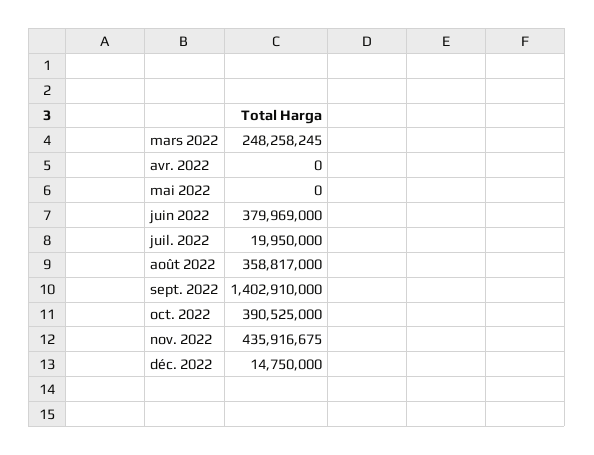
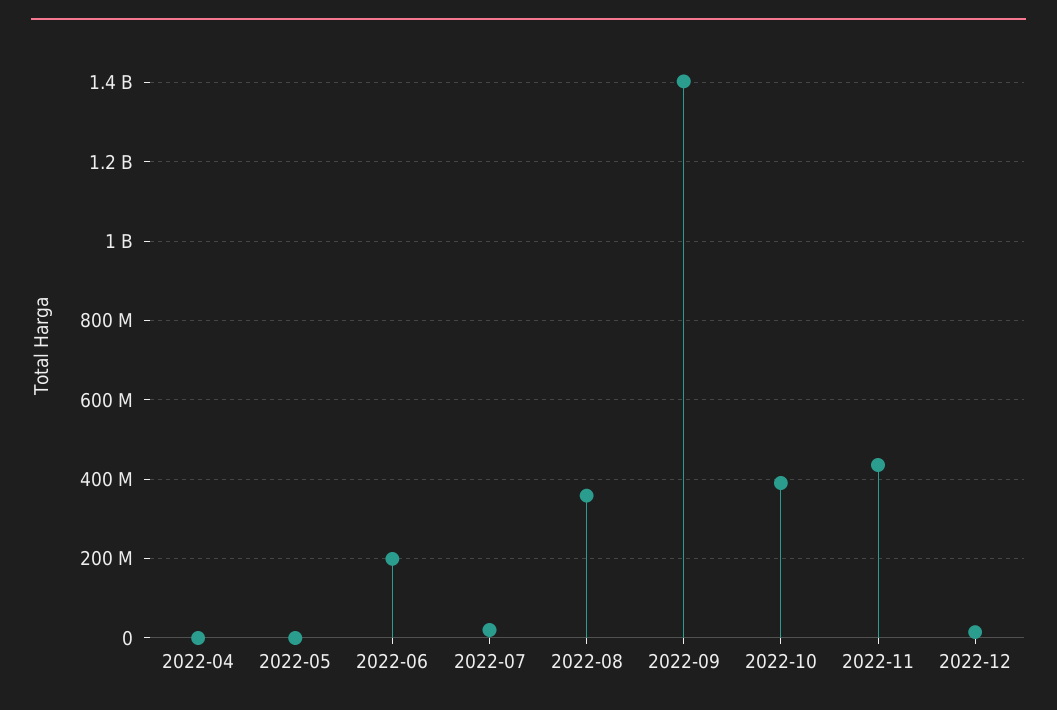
mars 2022: 248258245 -> none
juin 2022: 379969000 -> 200000000

